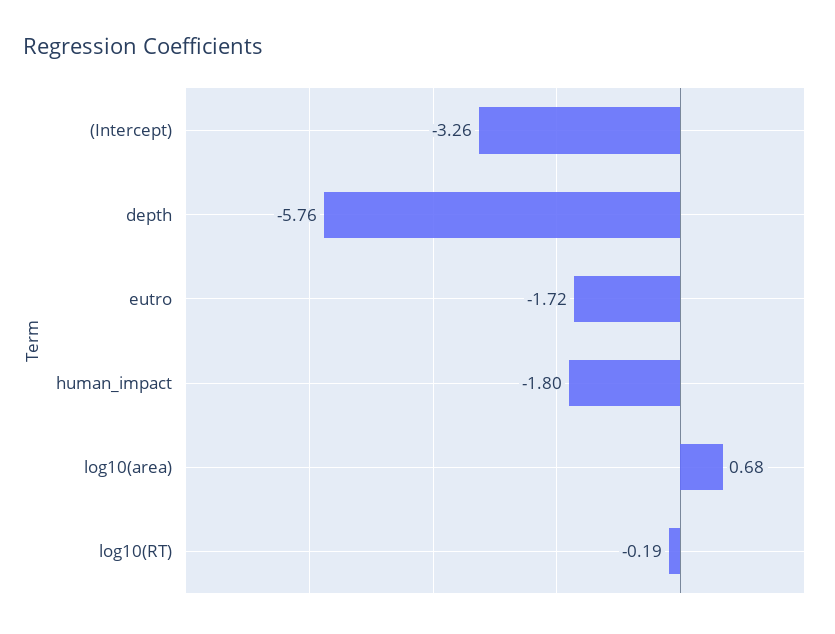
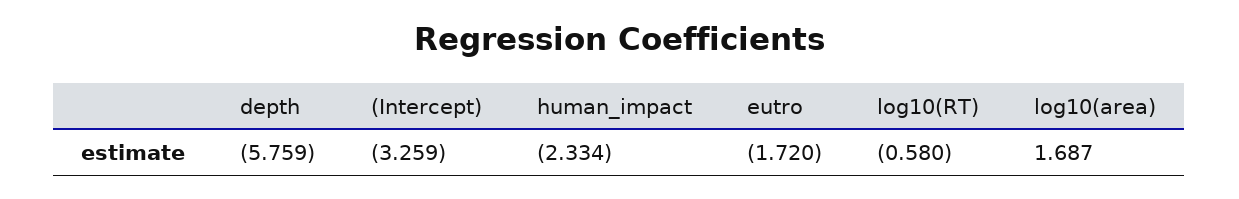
human_impact: -1.8 -> -2.334
log10(area): 0.68 -> 1.687
log10(RT): -0.19 -> -0.58

